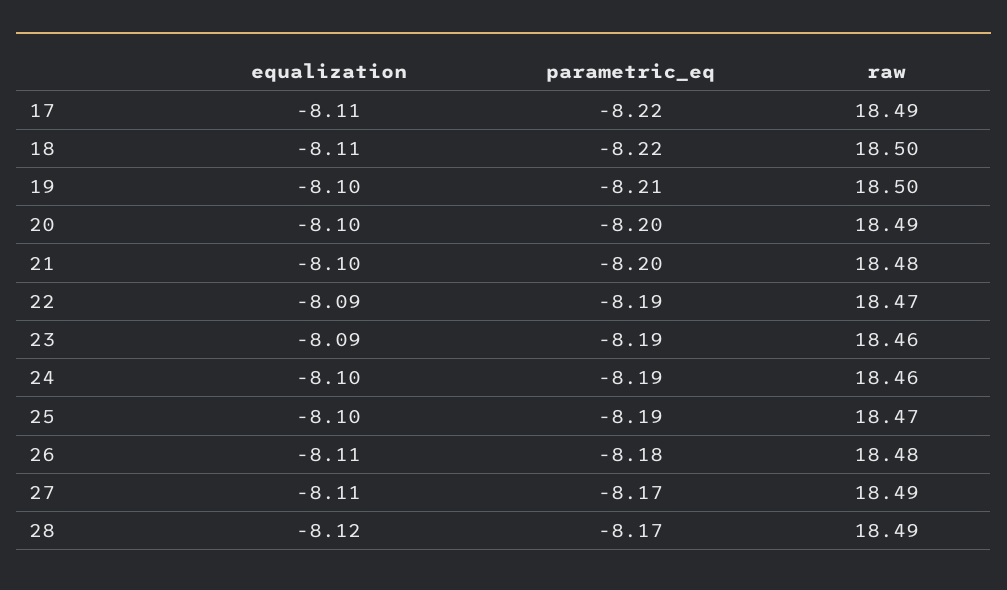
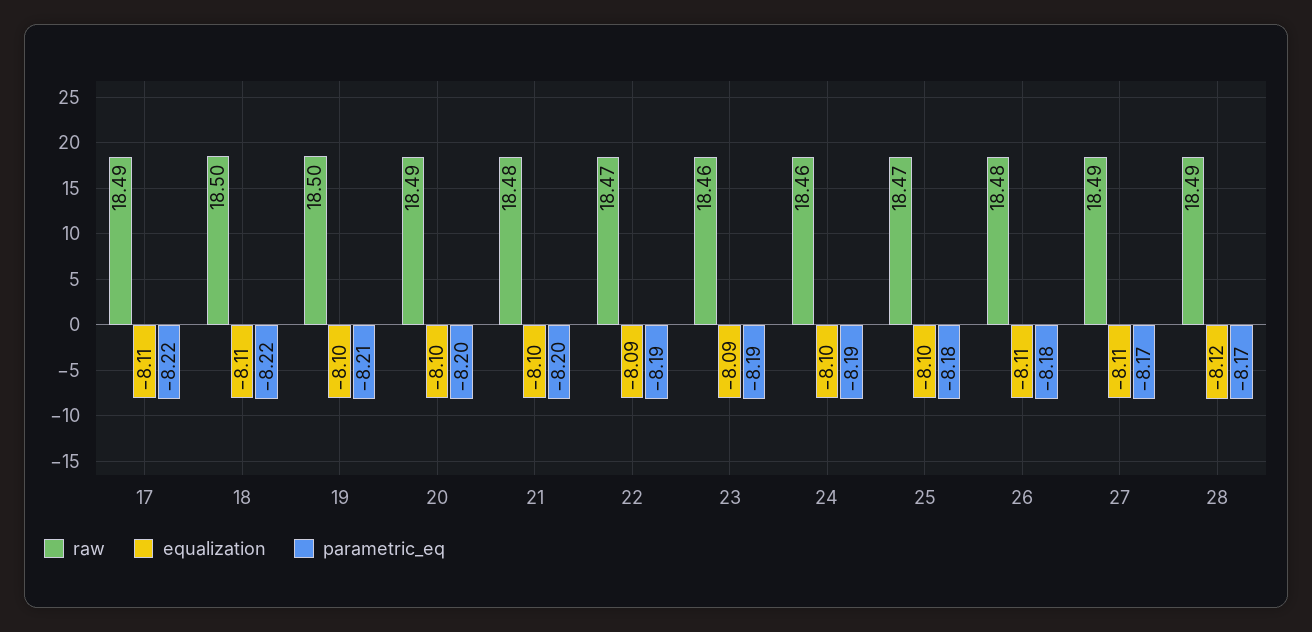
parametric_eq, 25: -8.19 -> -8.18

